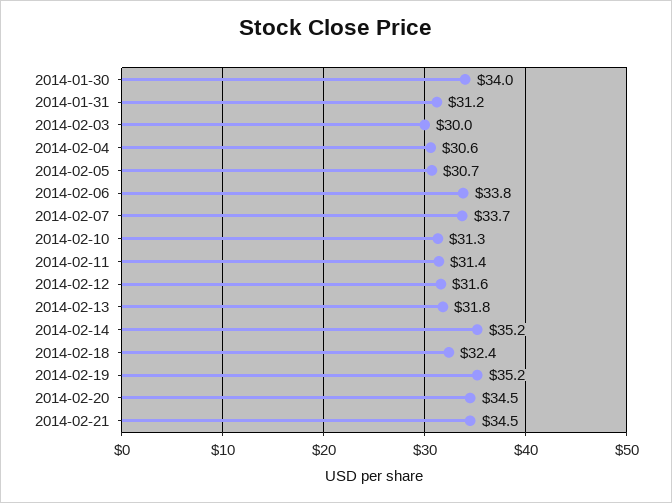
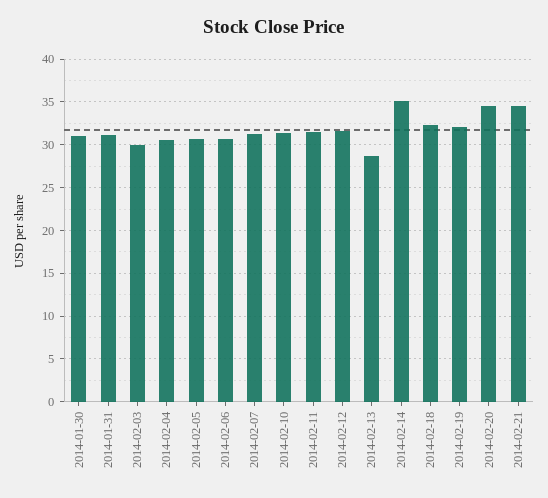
2014-01-30: 34 -> 31
2014-02-06: 33.8 -> 31
2014-02-07: 33.7 -> 31
2014-02-13: 31.8 -> 29
2014-02-19: 35.2 -> 32

